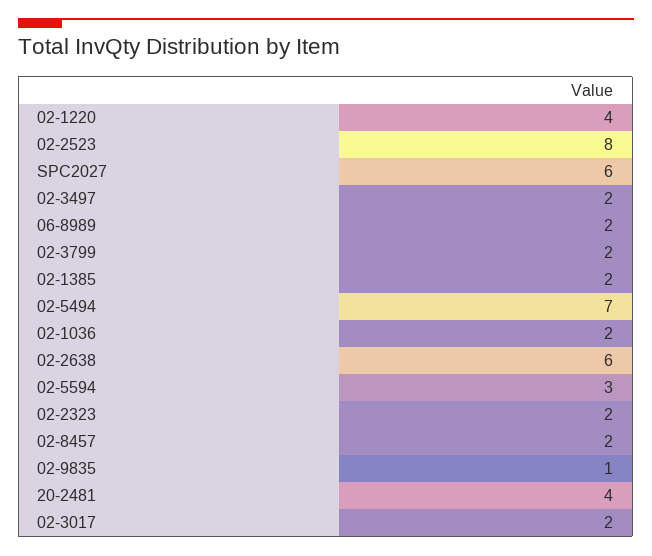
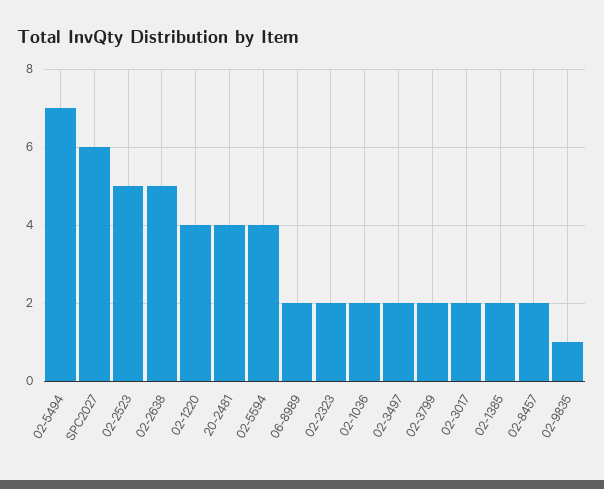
02-2523: 8 -> 5
02-2638: 6 -> 5
02-5594: 3 -> 4

